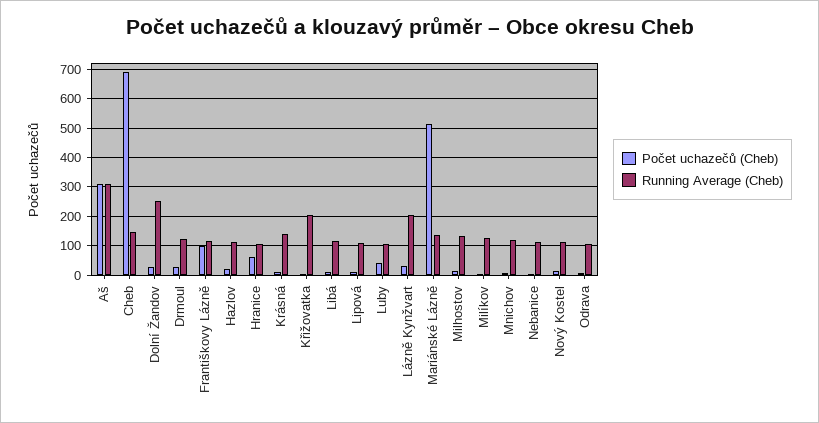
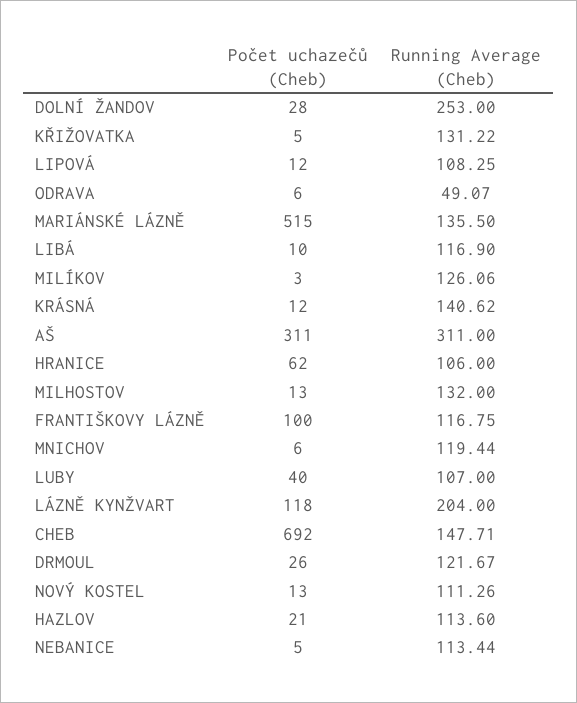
Running Average (Cheb), Křižovatka: 200 -> 131.22
Počet uchazečů (Cheb), Lázně Kynžvart: 25 -> 118
Running Average (Cheb), Odrava: 100 -> 49.07

